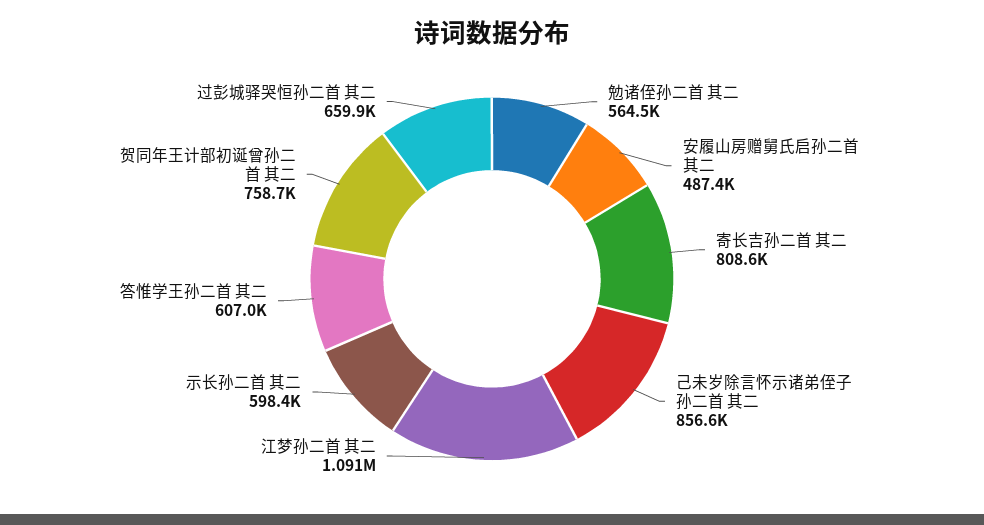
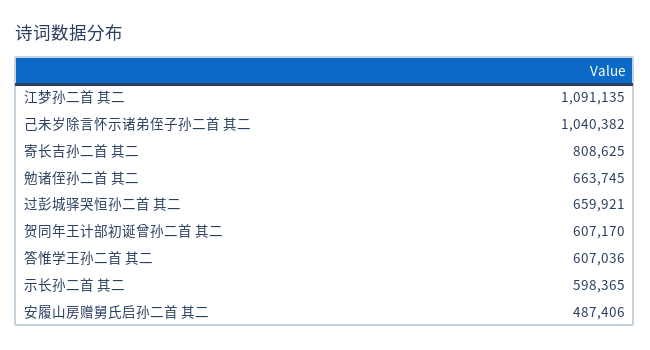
勉诸侄孙二首 其二: 564500 -> 663745
己未岁除言怀示诸弟侄子孙二首 其二: 856600 -> 1040382
贺同年王计部初诞曾孙二首 其二: 758700 -> 607170

